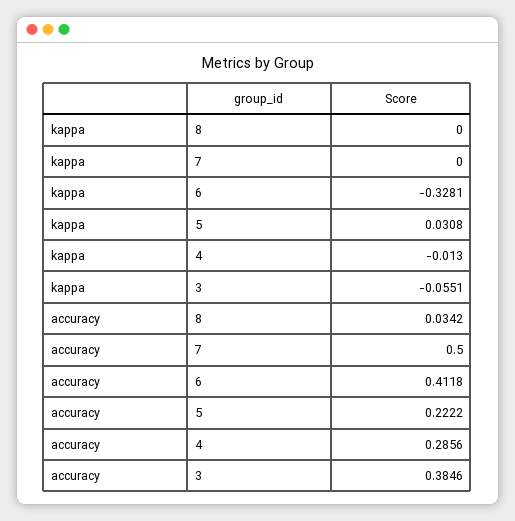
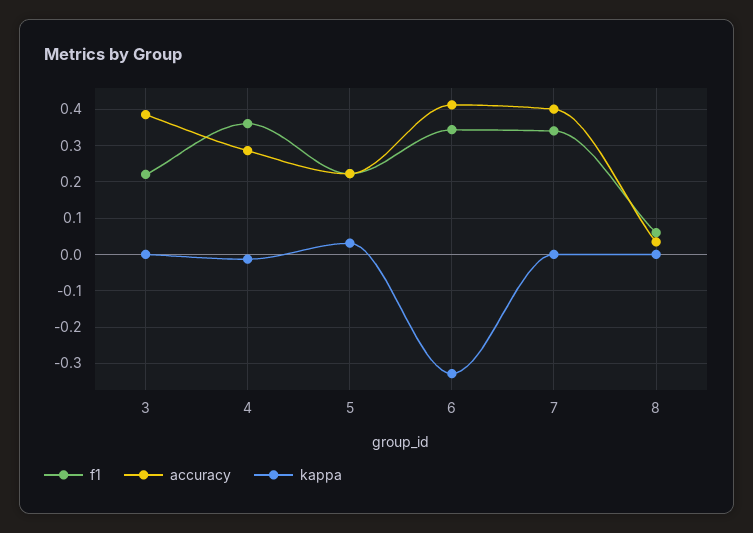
kappa, 3: -0.0551 -> 0
accuracy, 7: 0.5 -> 0.4
f1, 3: none -> 0.22
f1, 4: none -> 0.36
f1, 5: none -> 0.22
f1, 6: none -> 0.34
f1, 7: none -> 0.34
f1, 8: none -> 0.06

